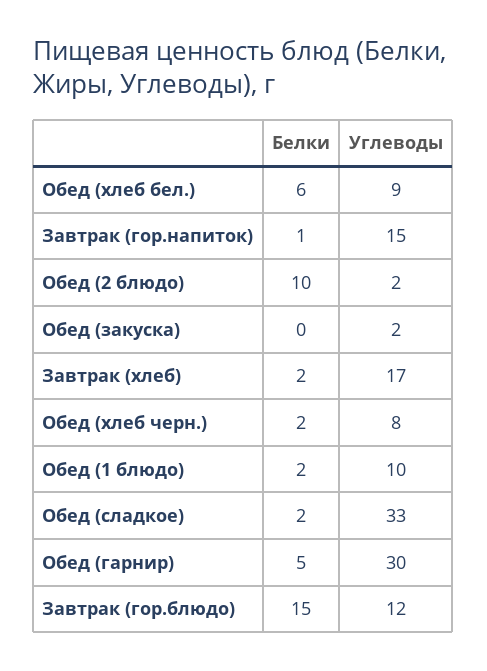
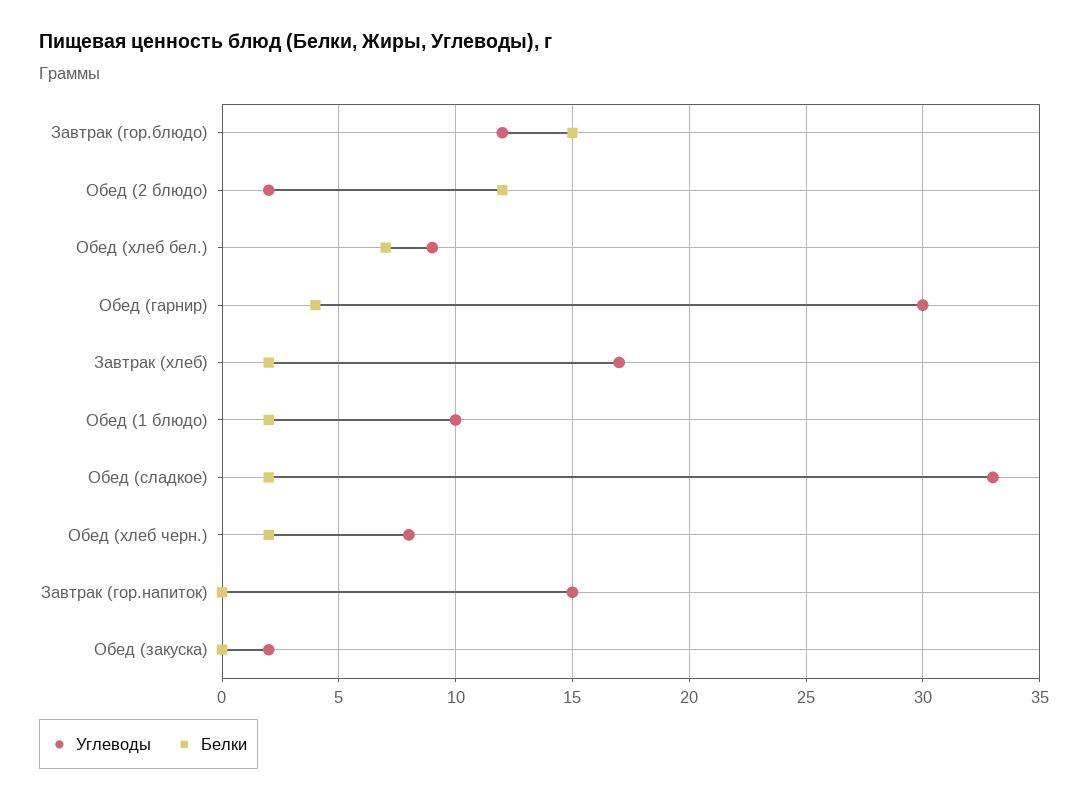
Белки, Обед (хлеб бел.): 6 -> 7
Белки, Завтрак (гор.напиток): 1 -> 0
Белки, Обед (2 блюдо): 10 -> 12
Белки, Обед (гарнир): 5 -> 4

